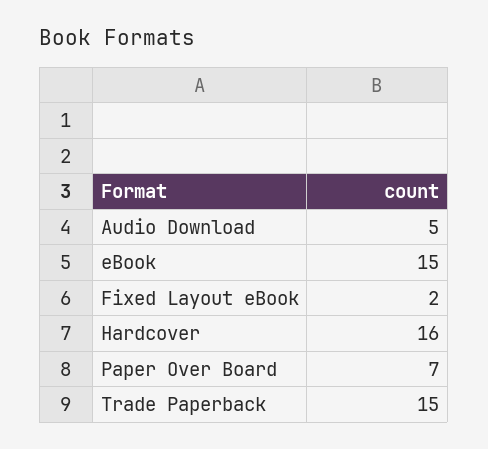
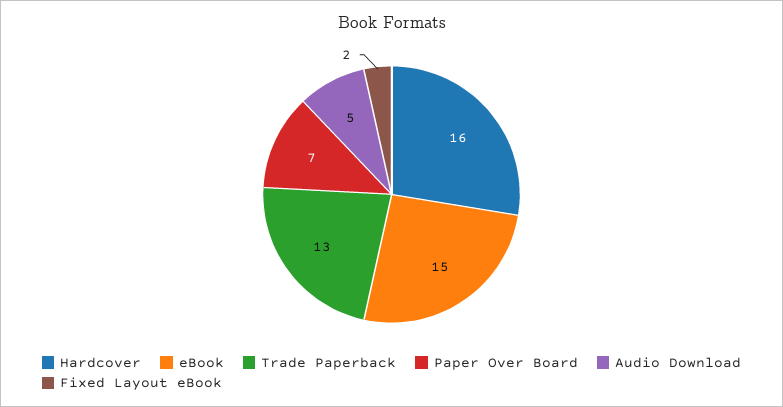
Trade Paperback: 15 -> 13

